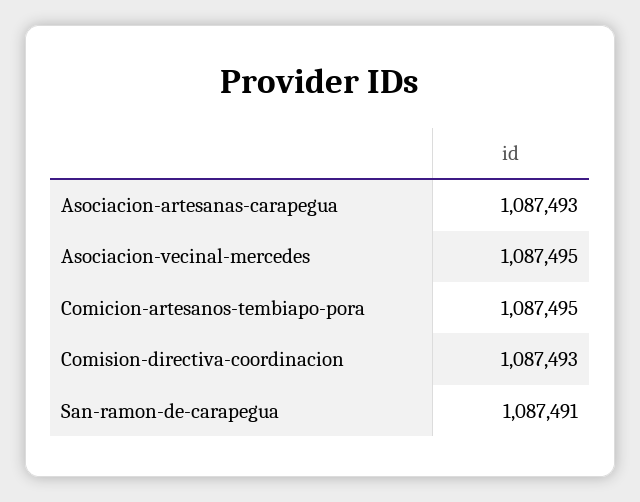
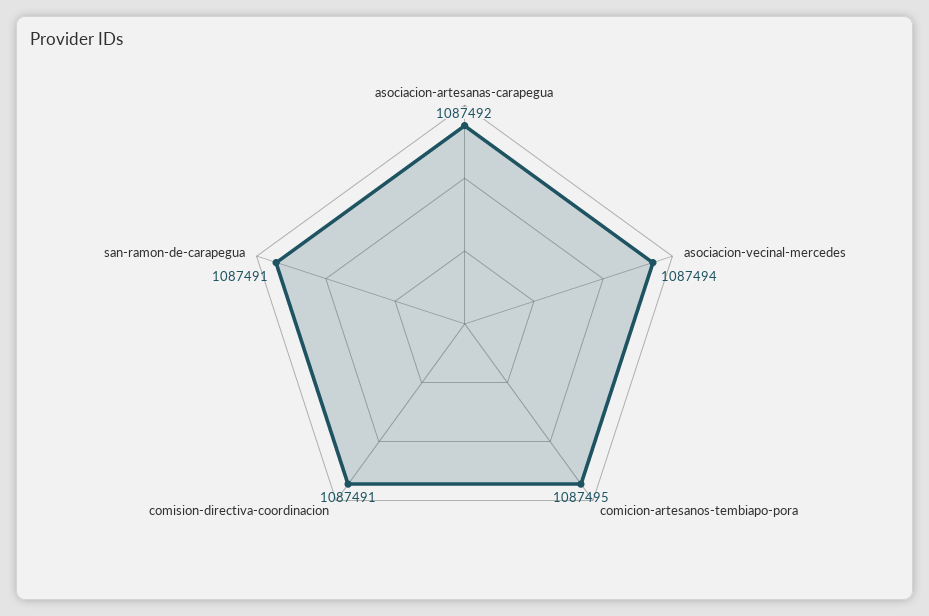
Asociacion-artesanas-carapegua: 1087493 -> 1087492
Asociacion-vecinal-mercedes: 1087495 -> 1087494
Comision-directiva-coordinacion: 1087493 -> 1087491

